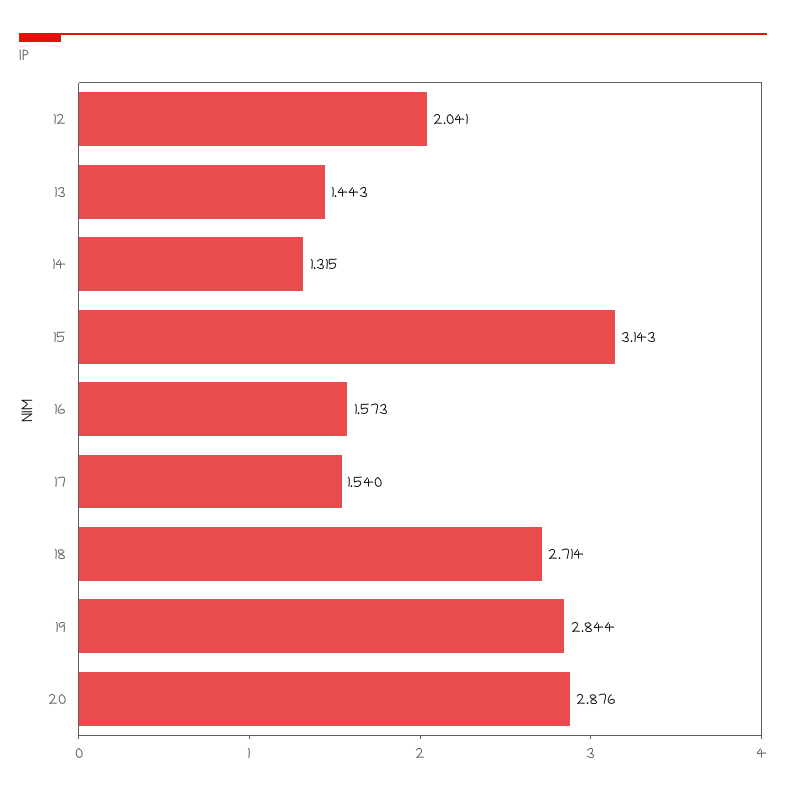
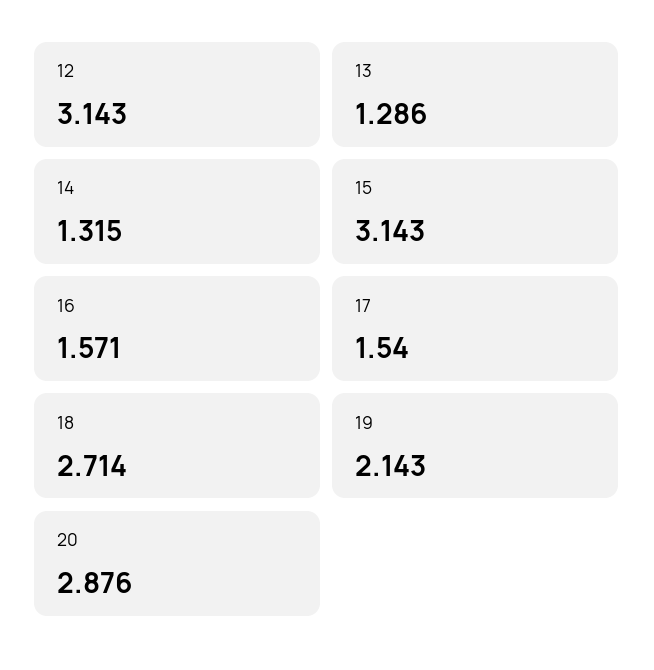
12: 2.041 -> 3.143
13: 1.443 -> 1.286
16: 1.573 -> 1.571
19: 2.844 -> 2.143

